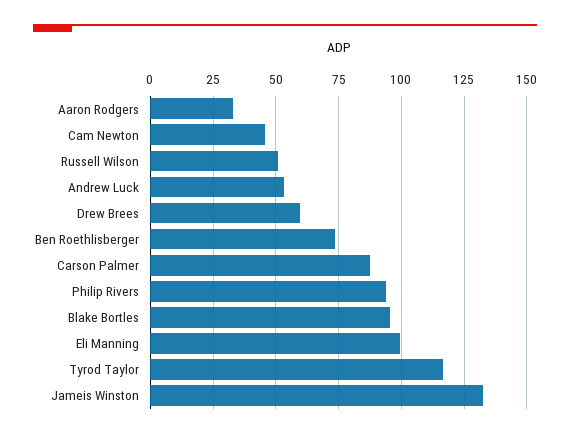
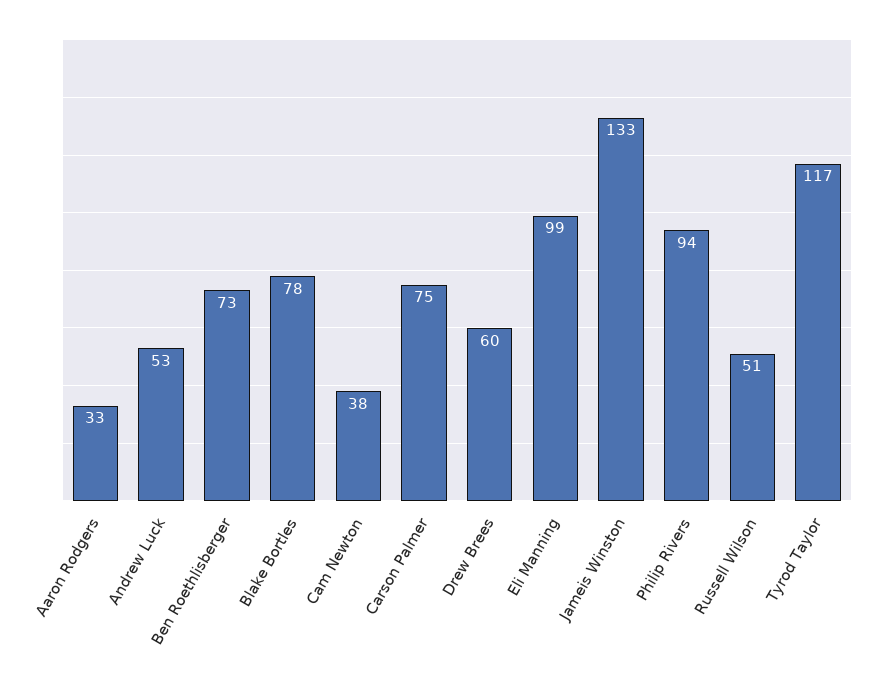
Cam Newton: 45 -> 38
Carson Palmer: 87.5 -> 75
Blake Bortles: 95 -> 78

